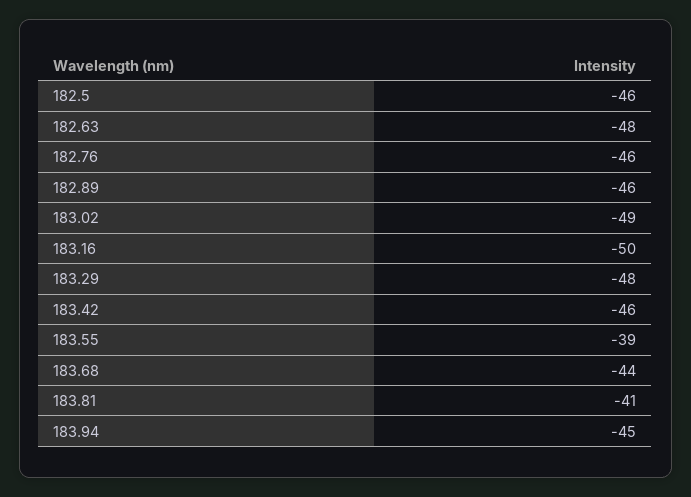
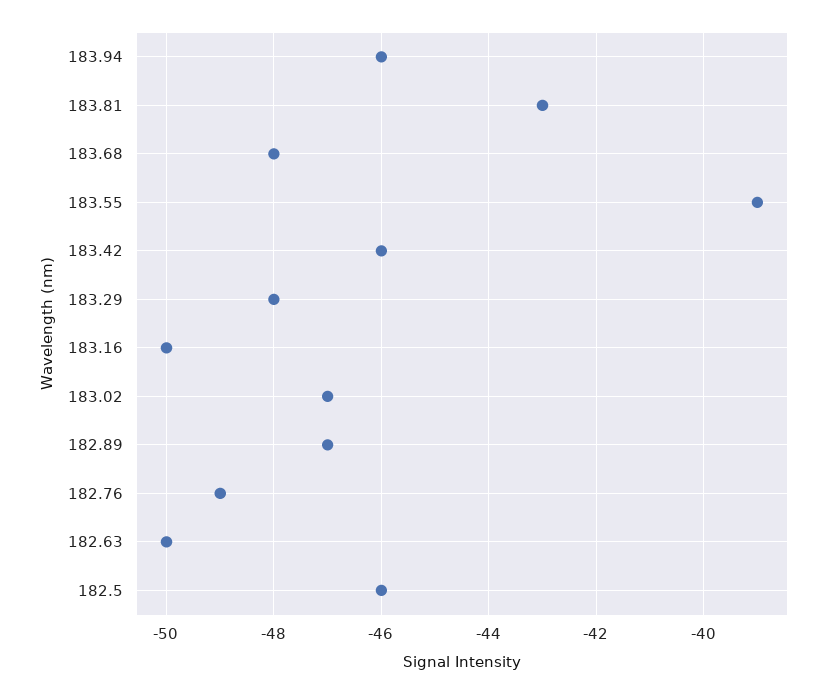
182.63: -48 -> -50
182.76: -46 -> -49
182.89: -46 -> -47
183.02: -49 -> -47
183.68: -44 -> -48
183.81: -41 -> -43
183.94: -45 -> -46

